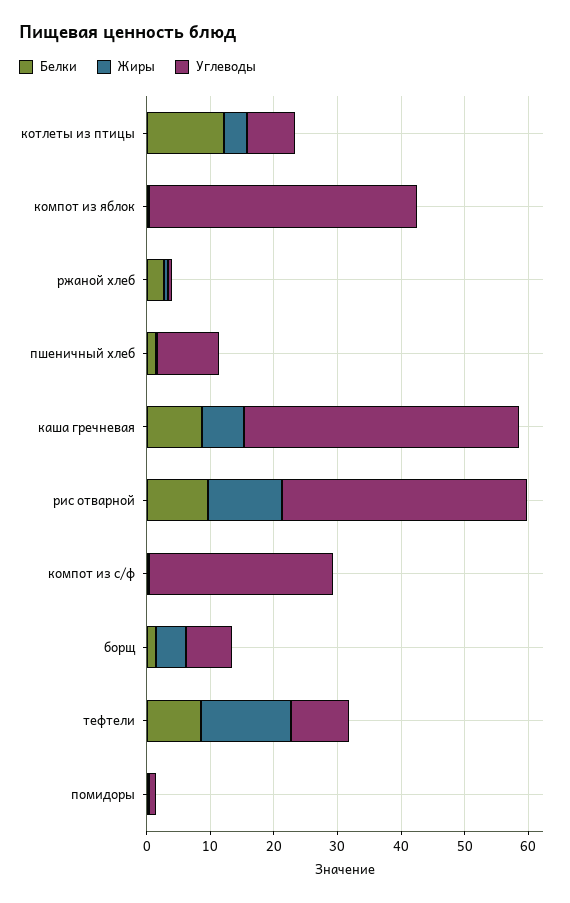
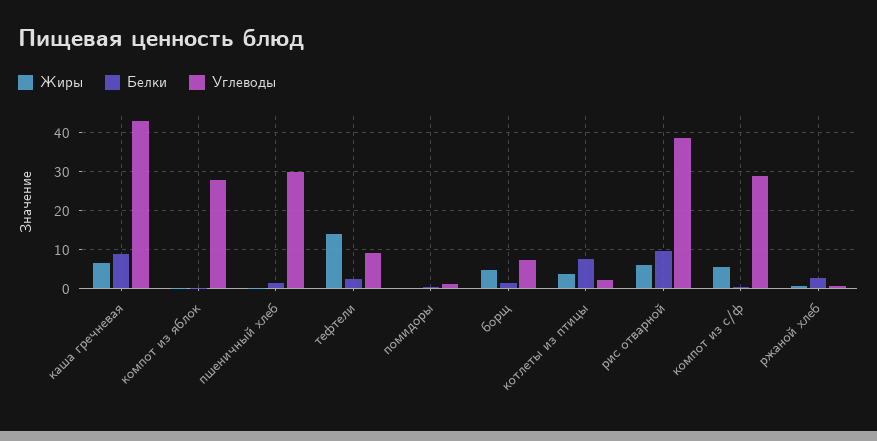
Белки, котлеты из птицы: 12 -> 8
Углеводы, котлеты из птицы: 8 -> 2
Углеводы, компот из яблок: 42 -> 28
Углеводы, пшеничный хлеб: 10 -> 30
Жиры, рис отварной: 12 -> 6
Жиры, компот из с/ф: 0 -> 6
Белки, тефтели: 8 -> 2

